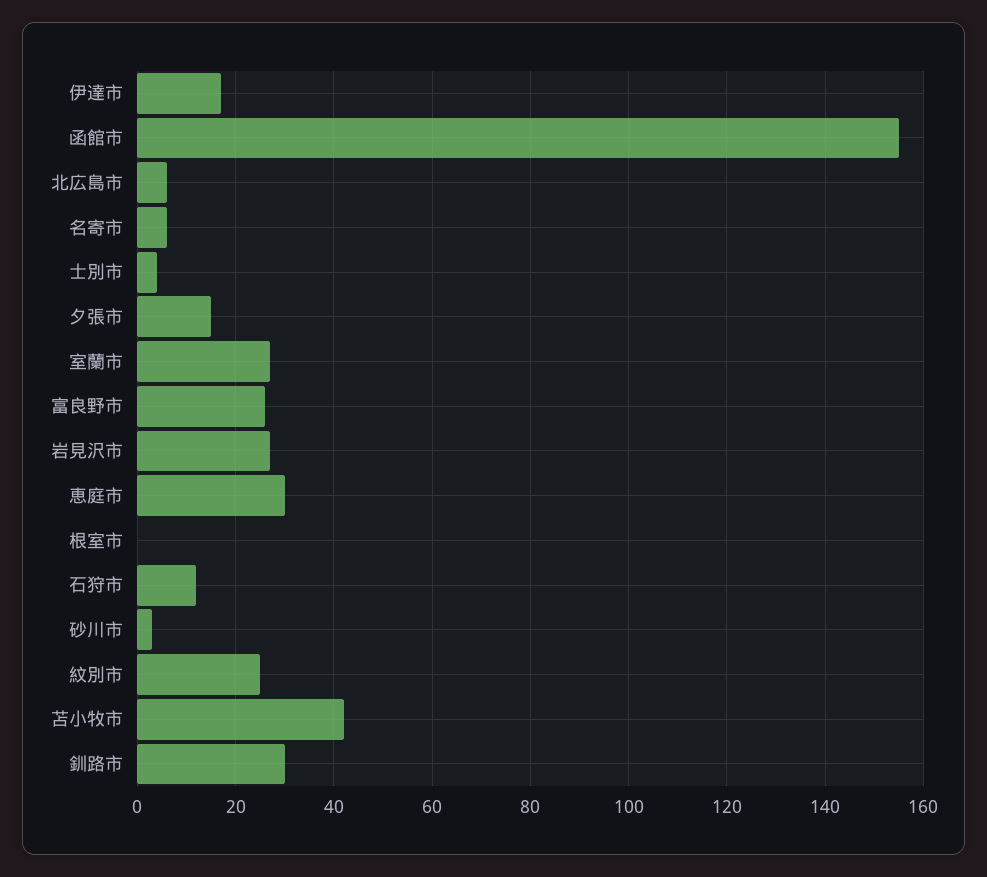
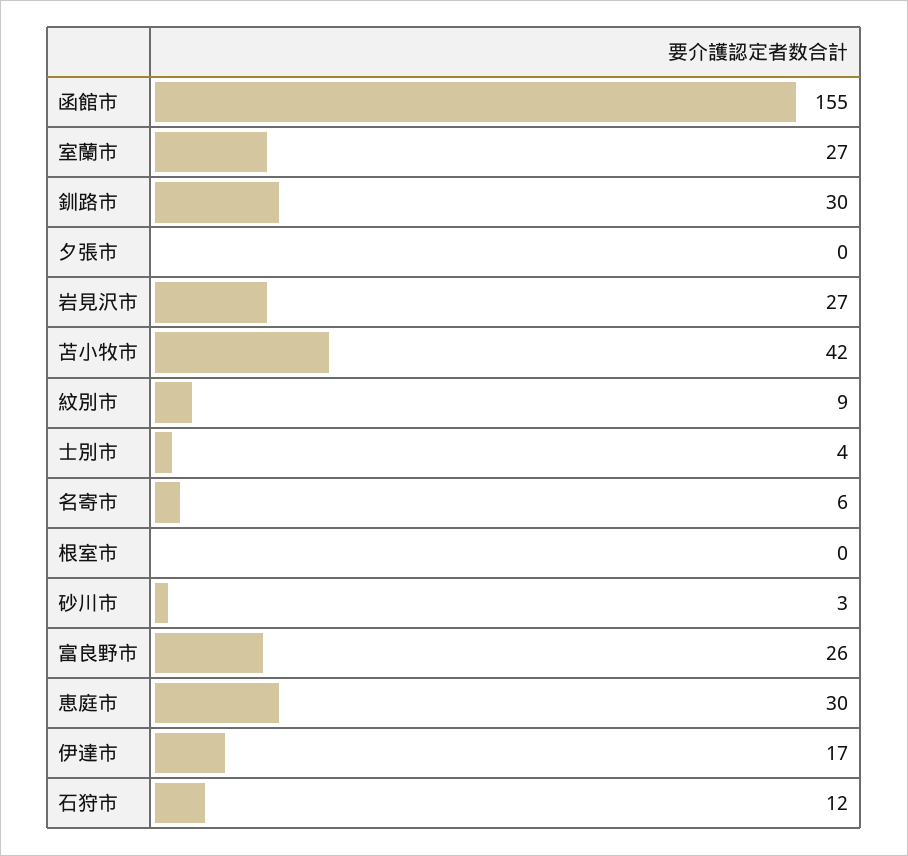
北広島市: 5 -> none
夕張市: 15 -> 0
紋別市: 25 -> 9

